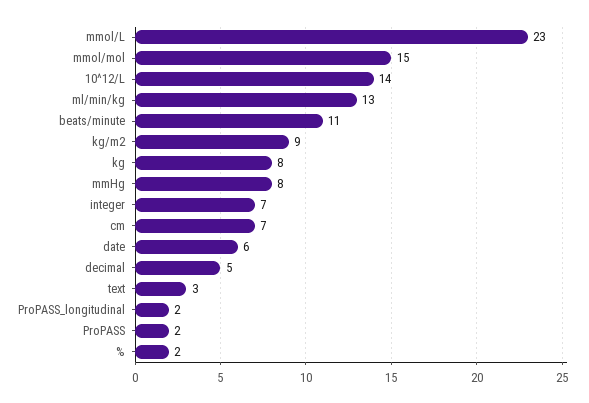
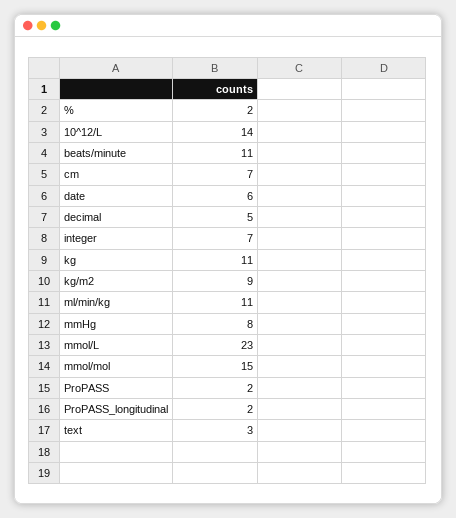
ml/min/kg: 13 -> 11
kg: 8 -> 11

